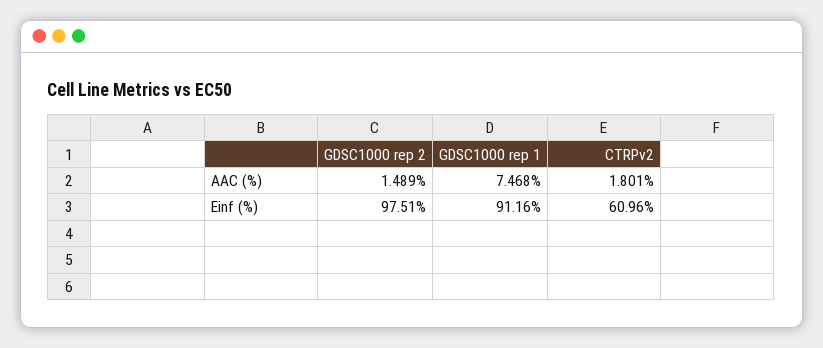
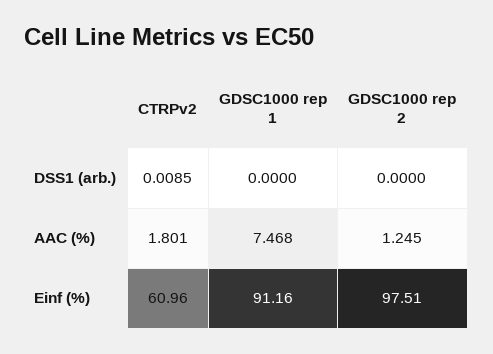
GDSC1000 rep 2, AAC (%): 1.489 -> 1.245
CTRPv2, DSS1 (arb.): none -> 0.0085
GDSC1000 rep 1, DSS1 (arb.): none -> 0
GDSC1000 rep 2, DSS1 (arb.): none -> 0

